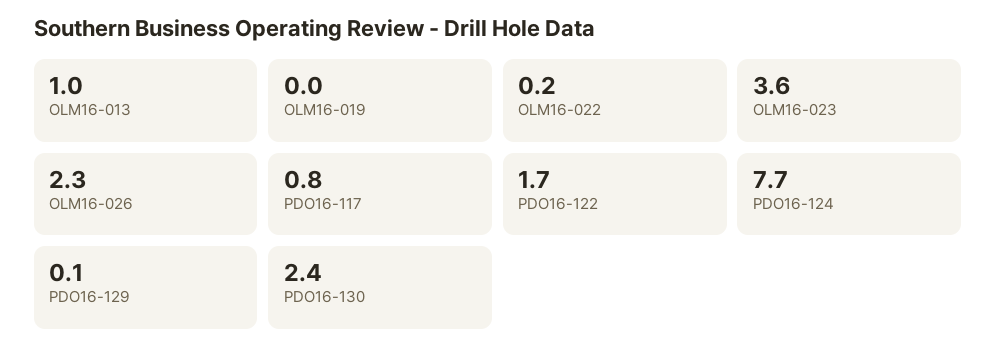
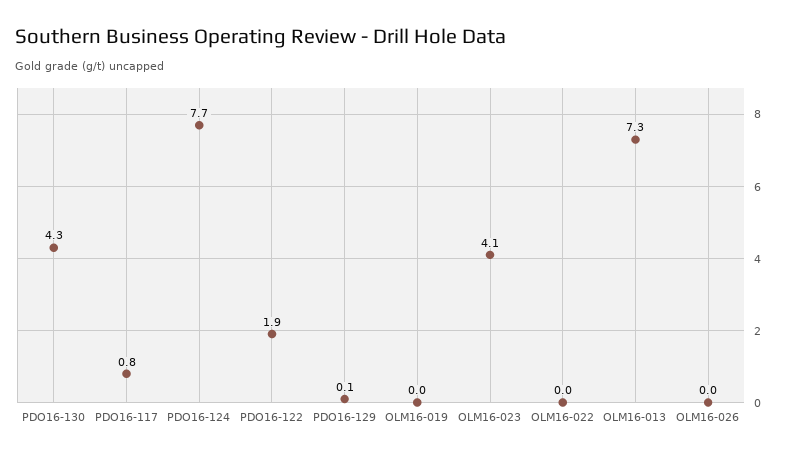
OLM16-013: 1 -> 7.3
OLM16-022: 0.2 -> 0
OLM16-023: 3.6 -> 4.1
OLM16-026: 2.3 -> 0
PDO16-122: 1.7 -> 1.9
PDO16-130: 2.4 -> 4.3

